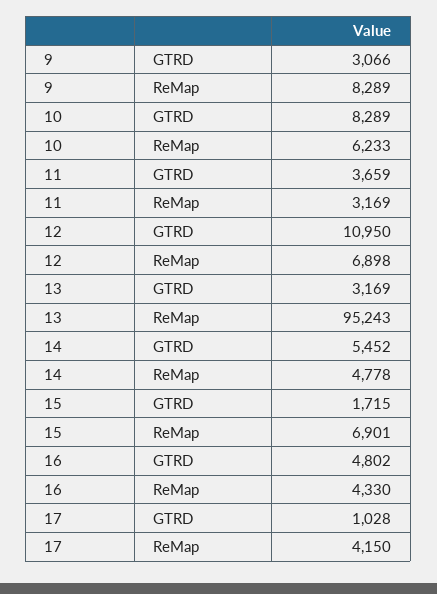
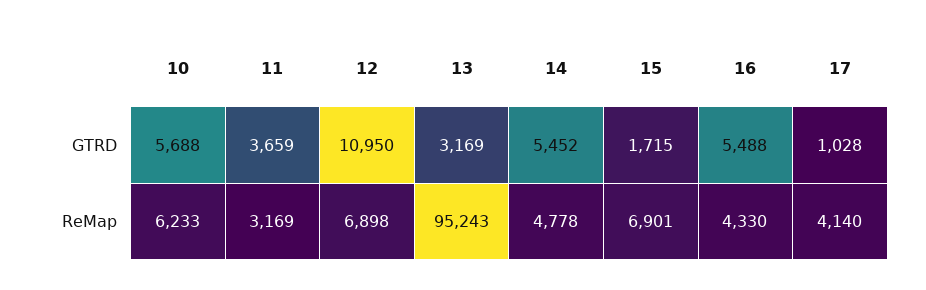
9, GTRD: 3066 -> none
9, ReMap: 8289 -> none
10, GTRD: 8289 -> 5688
16, GTRD: 4802 -> 5488
17, ReMap: 4150 -> 4140

